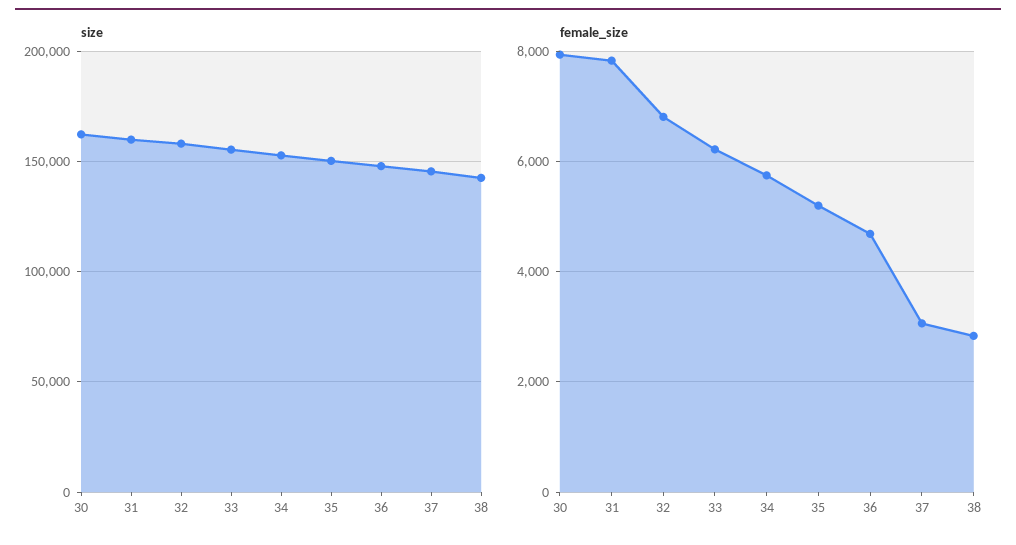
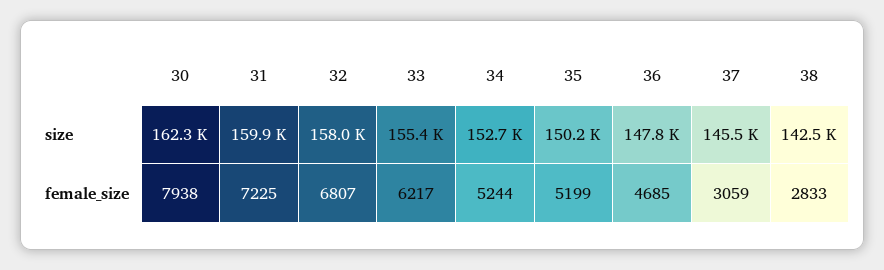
female_size, 31: 7800 -> 7225
female_size, 34: 5800 -> 5244

